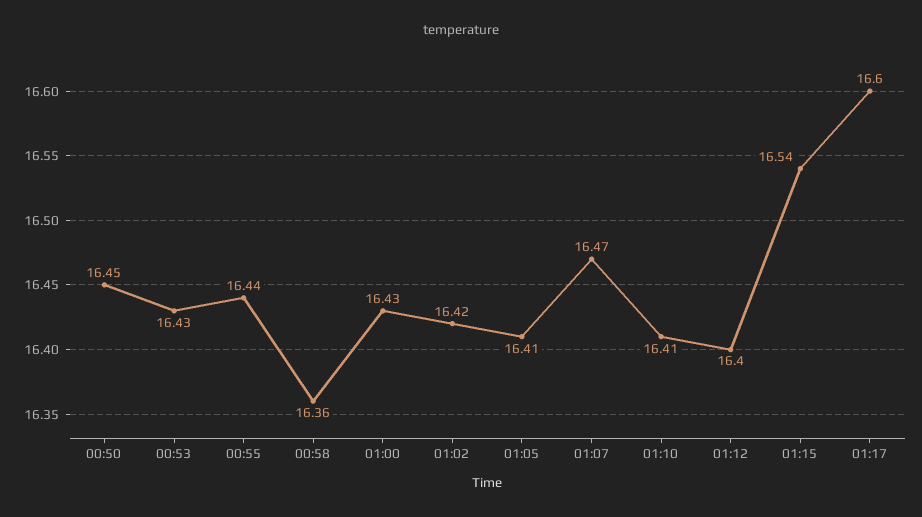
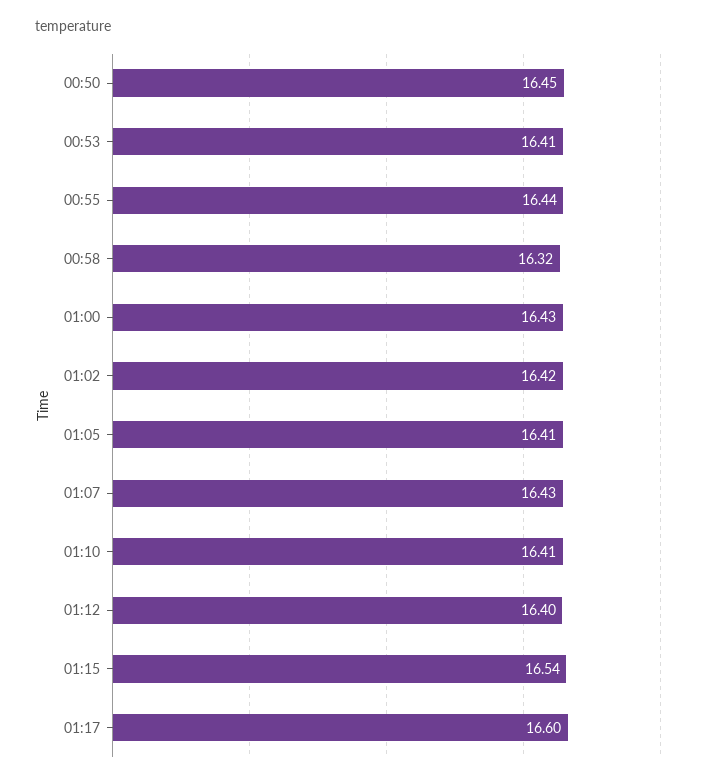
00:53: 16.43 -> 16.41
00:58: 16.36 -> 16.32
01:07: 16.47 -> 16.43

